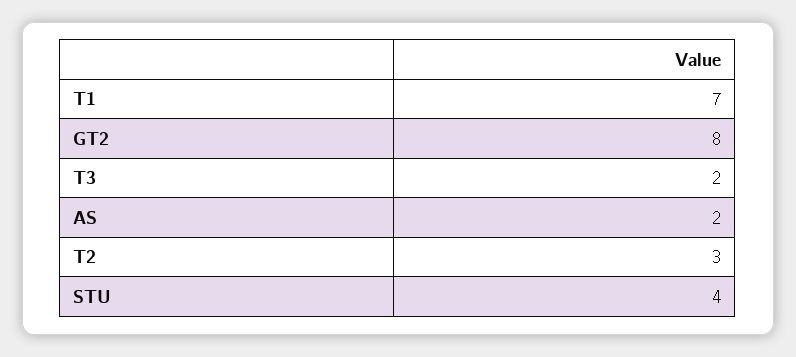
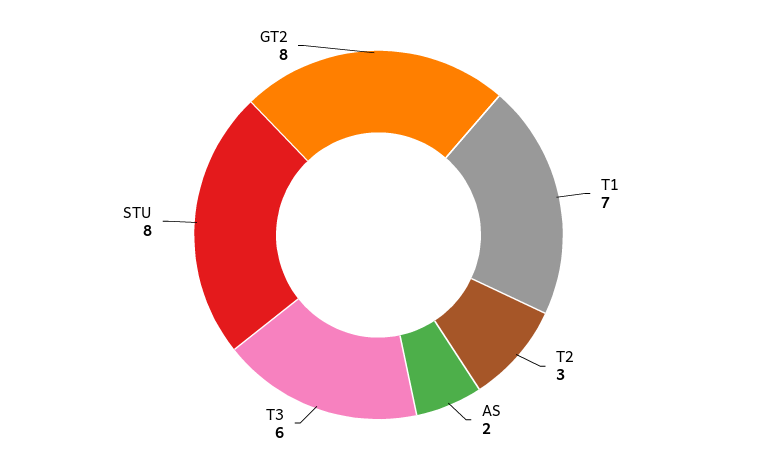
T3: 2 -> 6
STU: 4 -> 8

